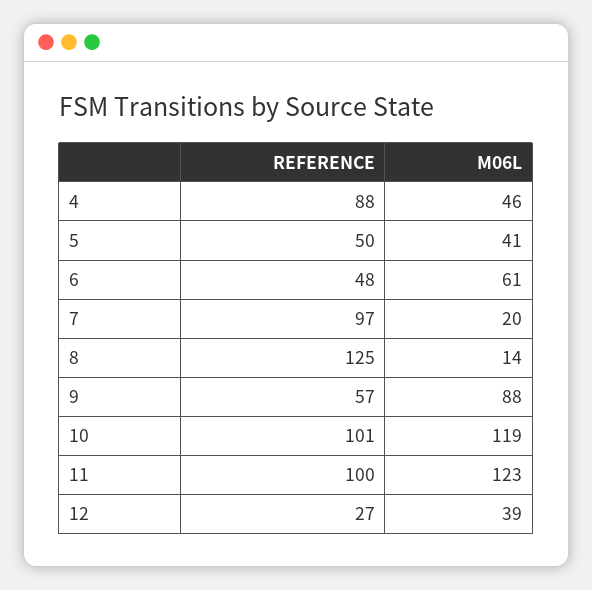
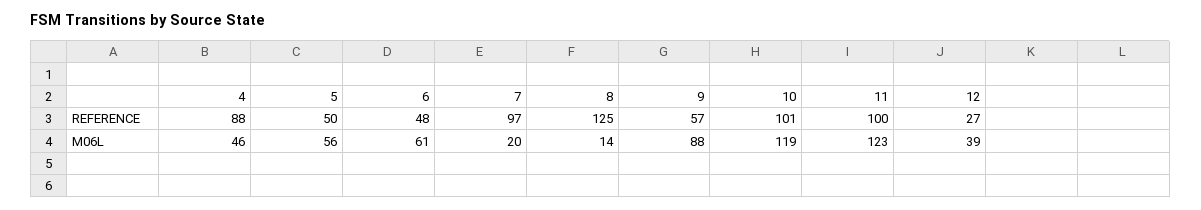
M06L, 5: 41 -> 56

